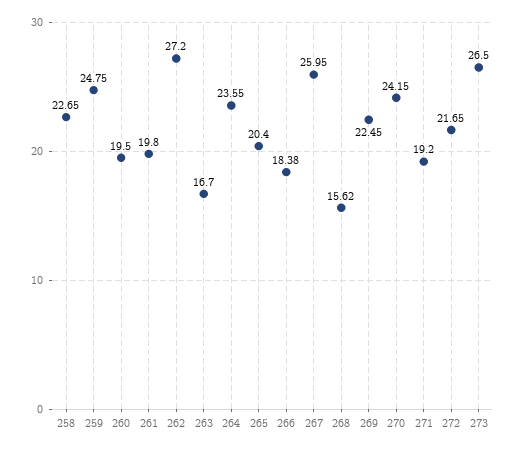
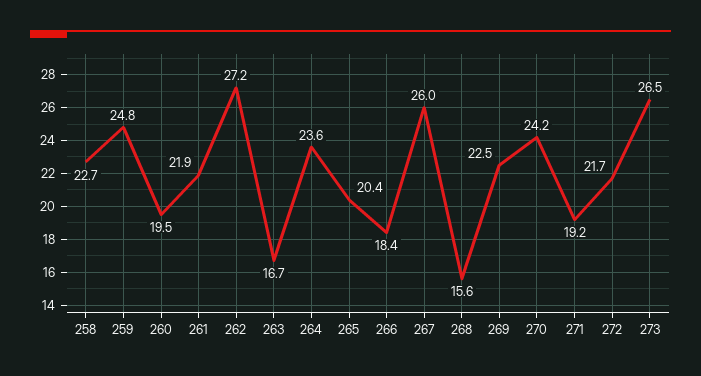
261: 19.8 -> 21.9

